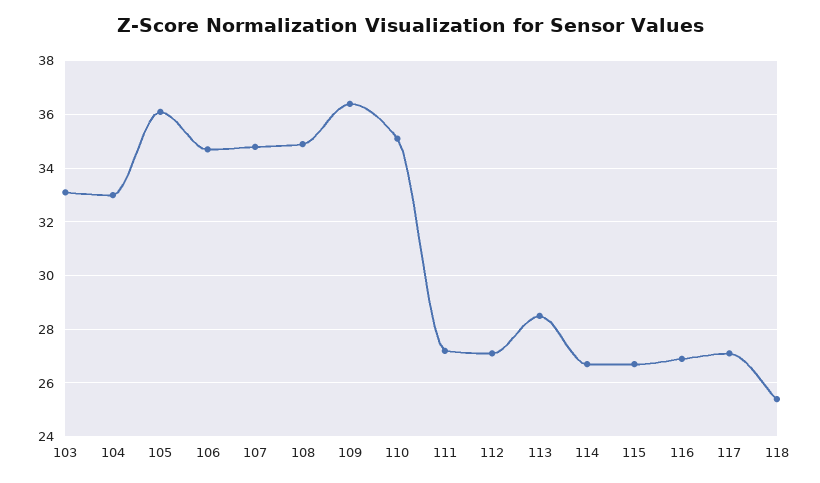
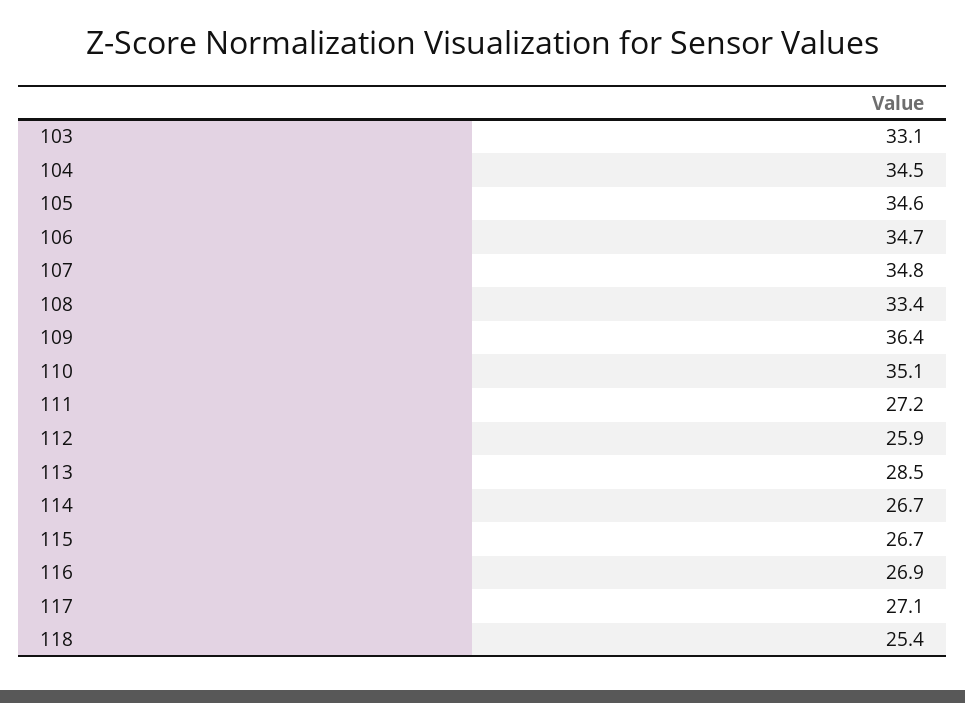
104: 33 -> 34.5
105: 36 -> 34.6
108: 35 -> 33.4
112: 27 -> 25.9

